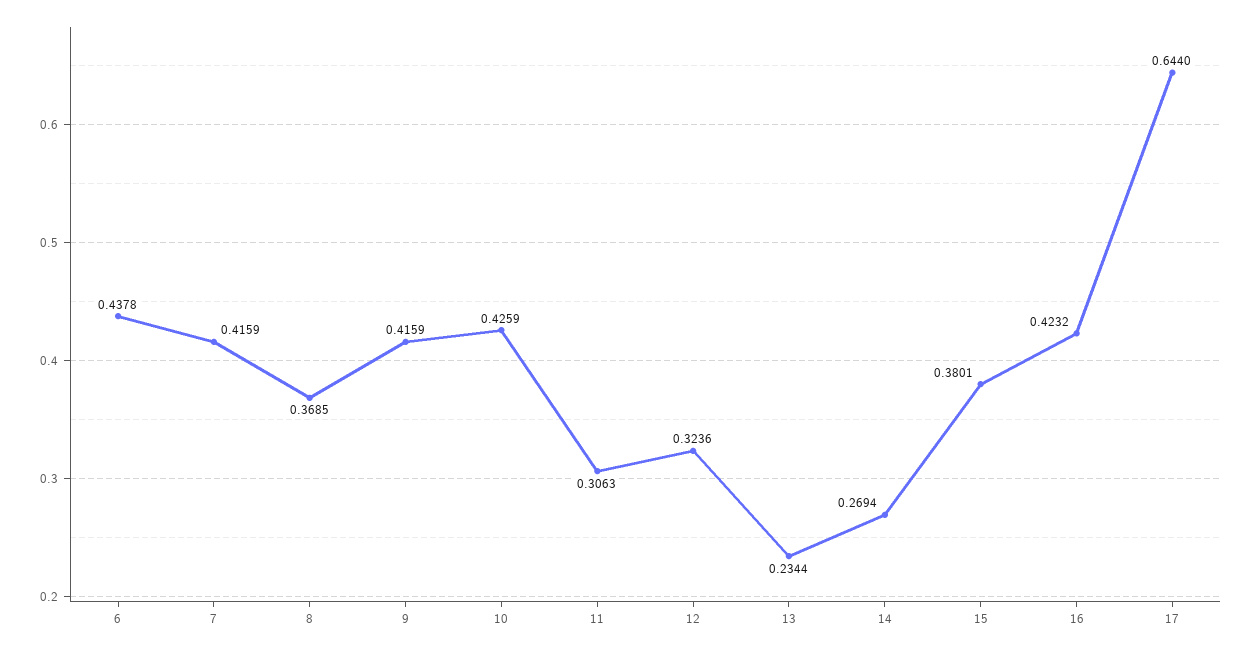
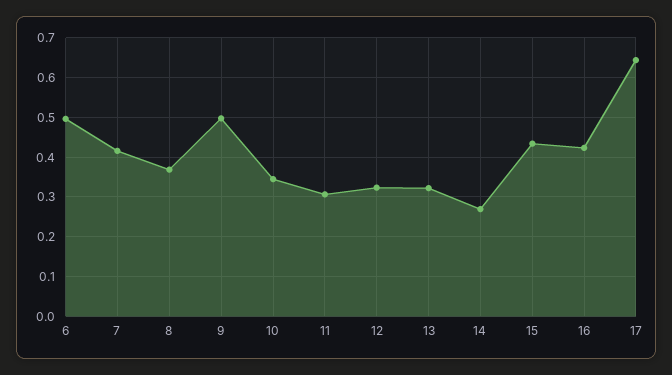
6: 0.4378 -> 0.5
9: 0.4159 -> 0.5
10: 0.4259 -> 0.34
13: 0.2344 -> 0.32
15: 0.3801 -> 0.44

